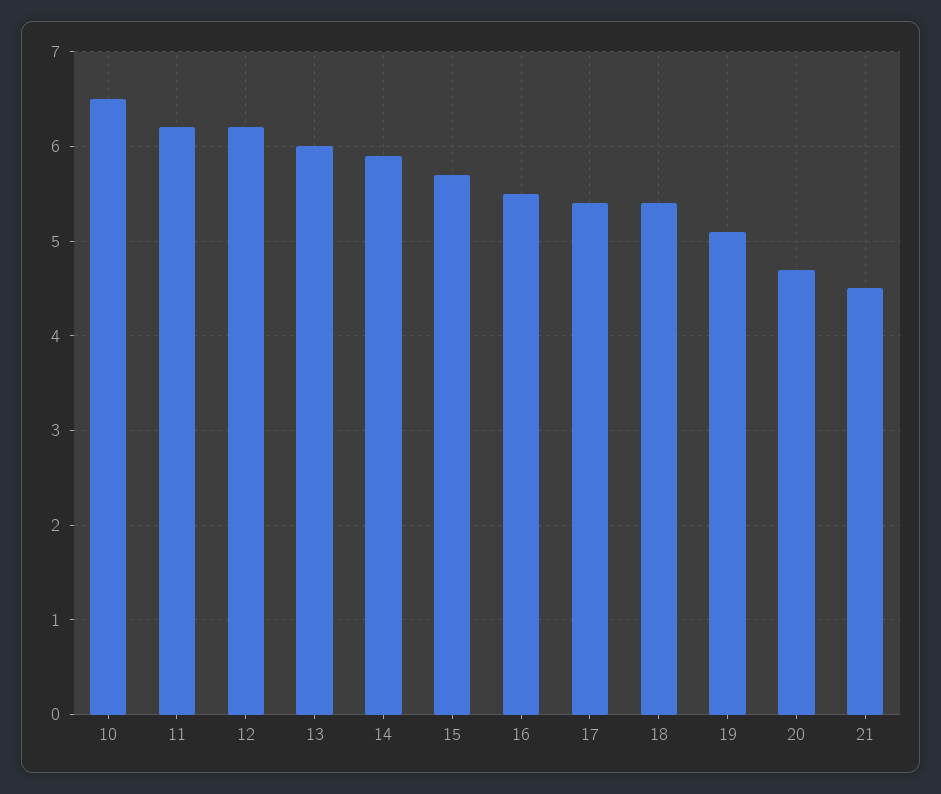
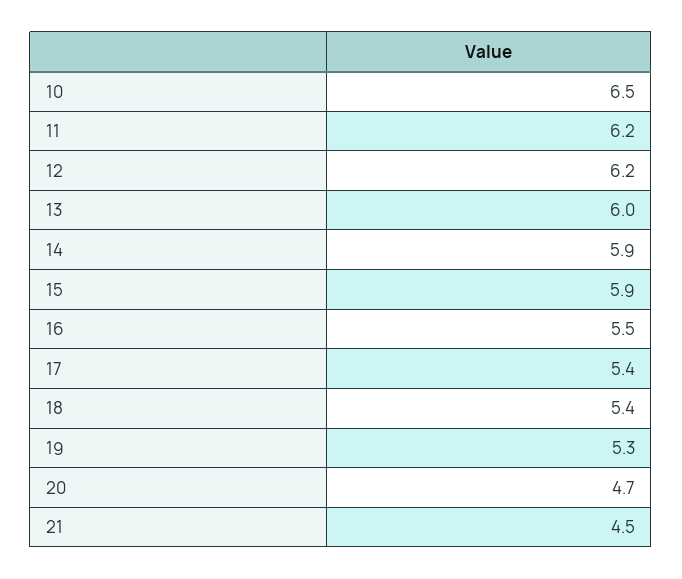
15: 5.7 -> 5.9
19: 5.1 -> 5.3

